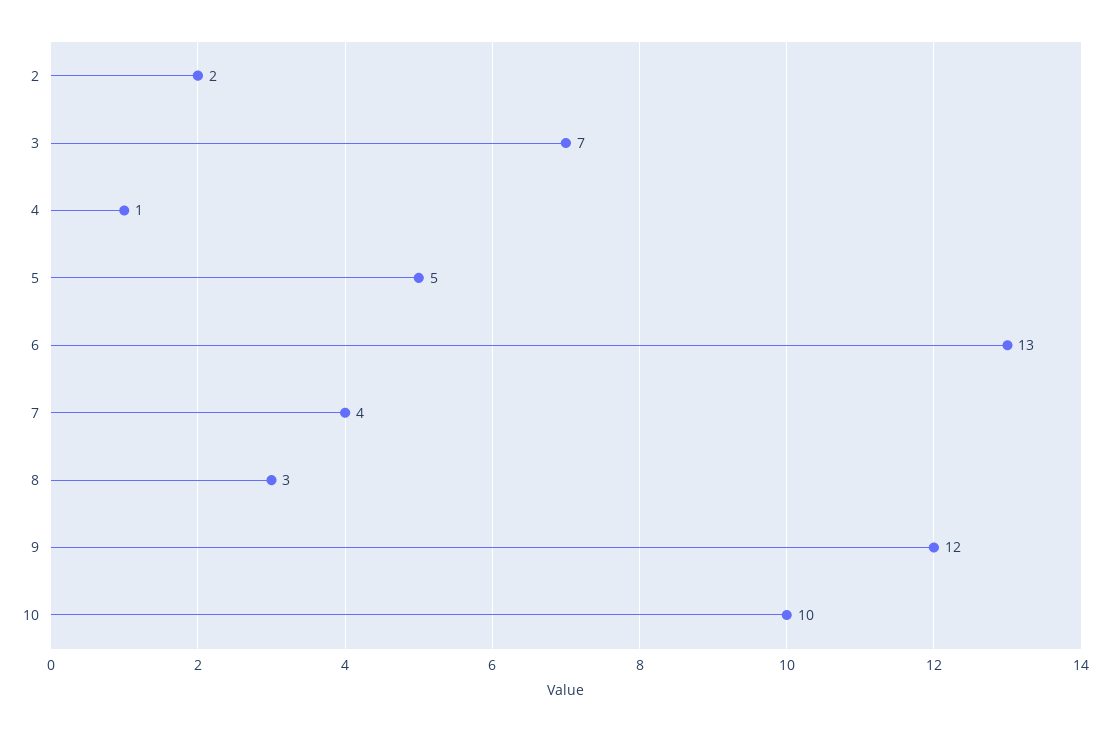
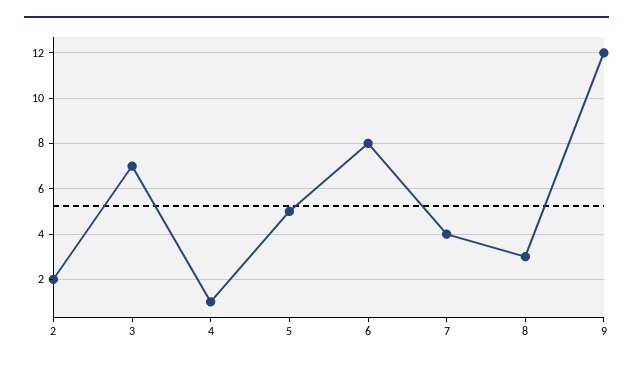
6: 13 -> 8
10: 10 -> none

